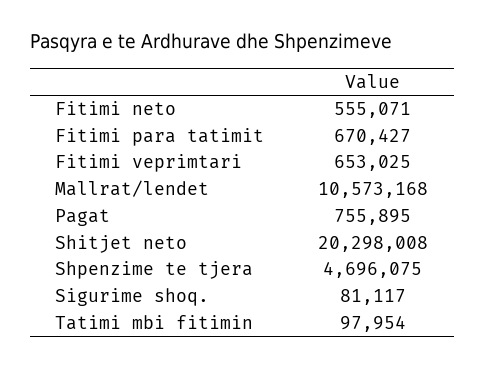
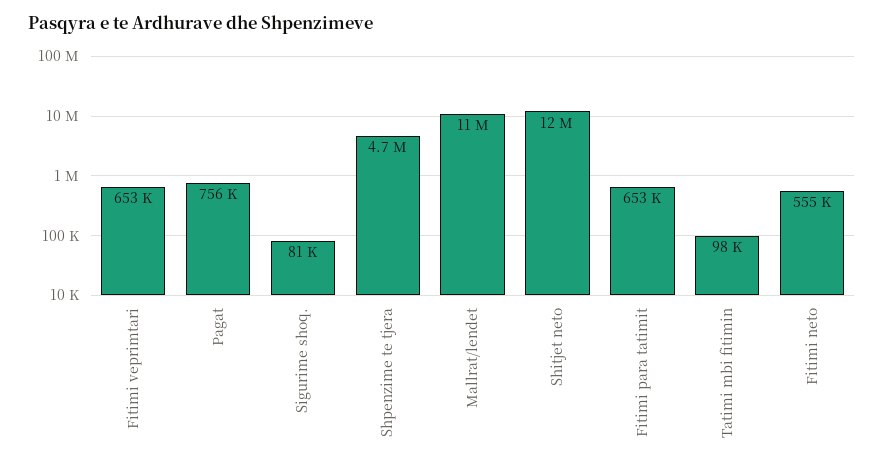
Fitimi para tatimit: 670427 -> 653000
Shitjet neto: 20298008 -> 12000000

